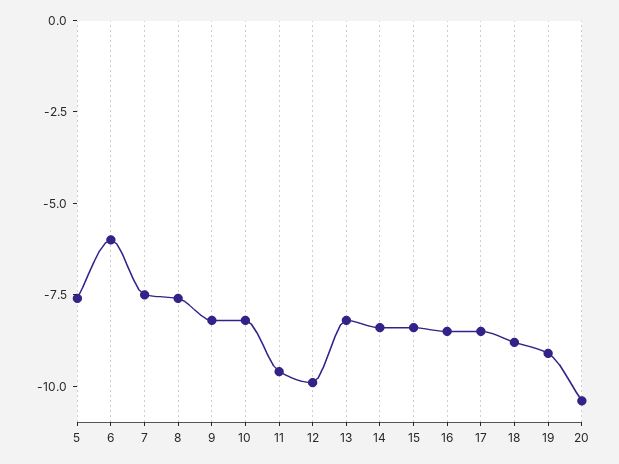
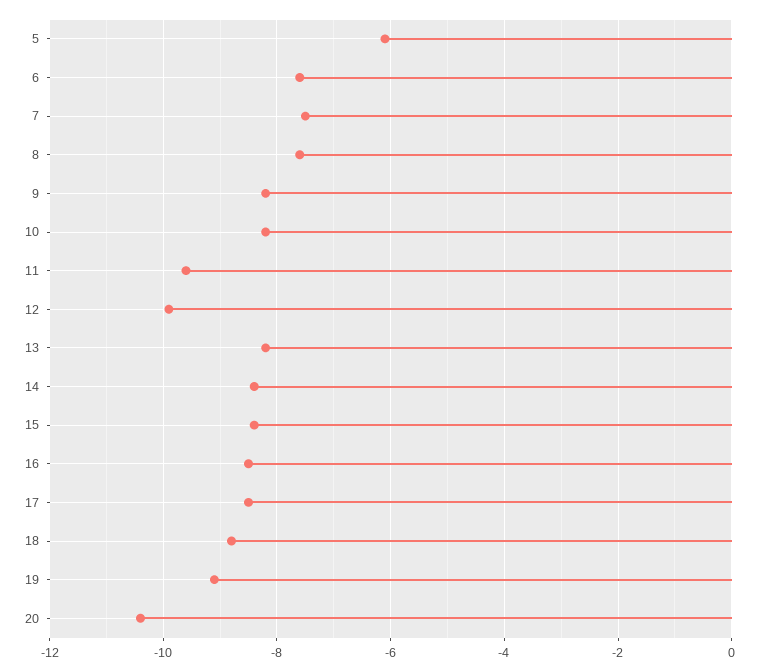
5: -7.5 -> -6
6: -6 -> -7.5

